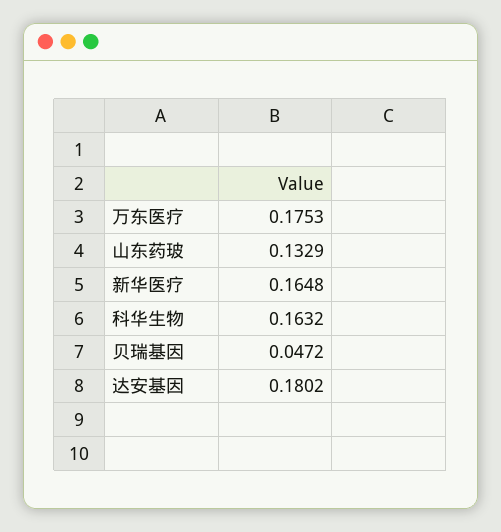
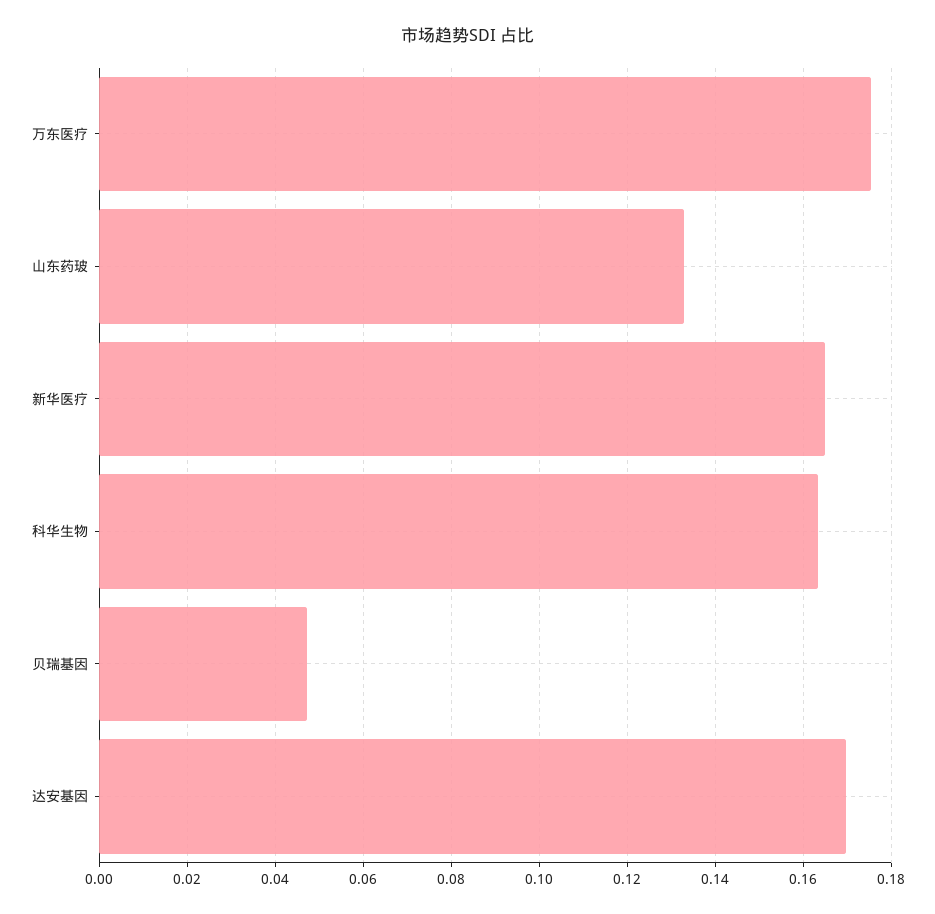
达安基因: 0.1802 -> 0.17

